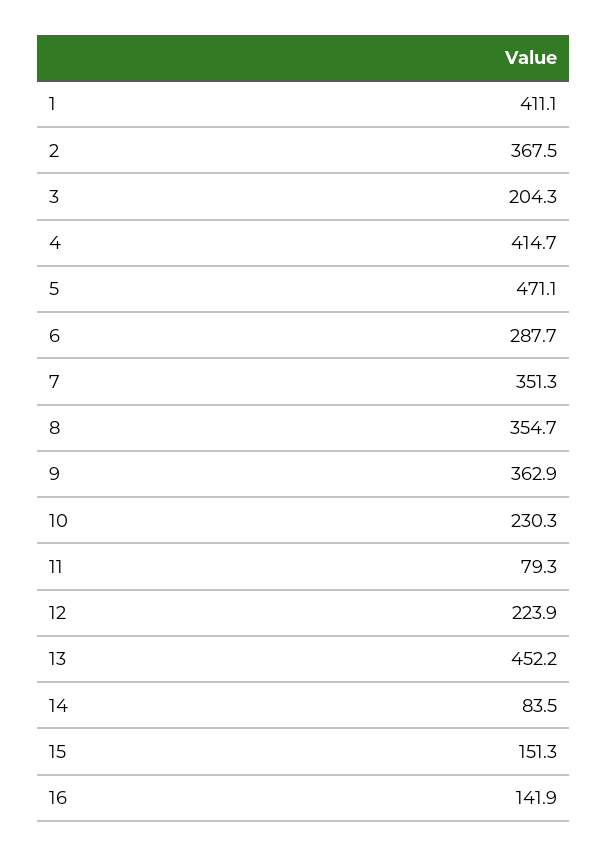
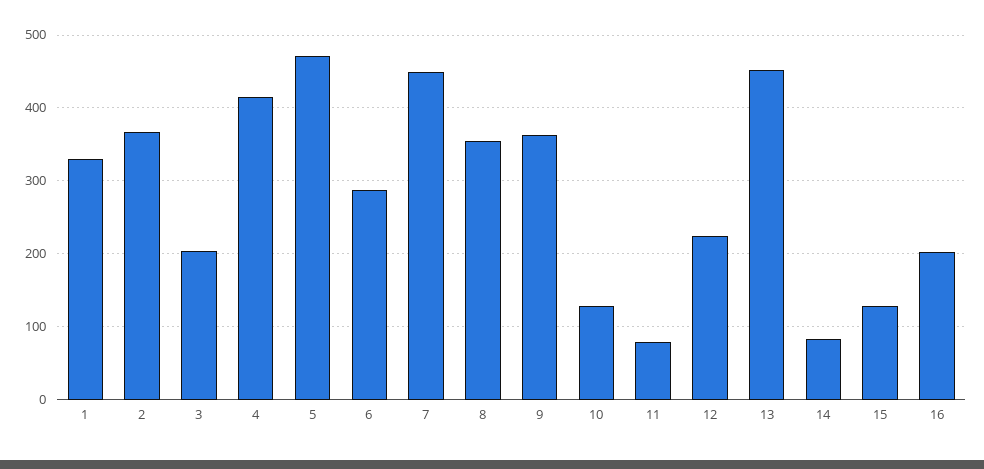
1: 411.1 -> 330
7: 351.3 -> 450
10: 230.3 -> 130
15: 151.3 -> 130
16: 141.9 -> 200

